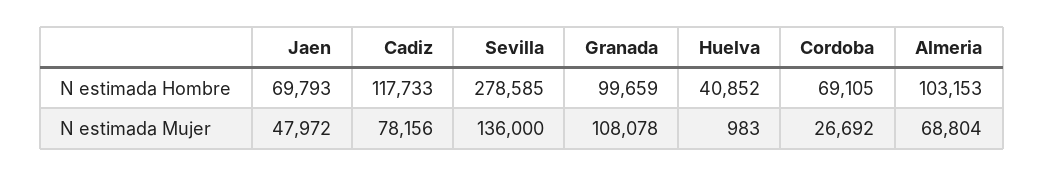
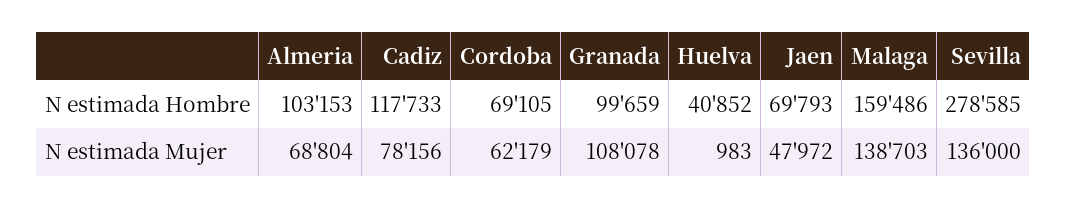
Cordoba, N estimada Mujer: 26692 -> 62179
Malaga, N estimada Hombre: none -> 159486
Malaga, N estimada Mujer: none -> 138703

